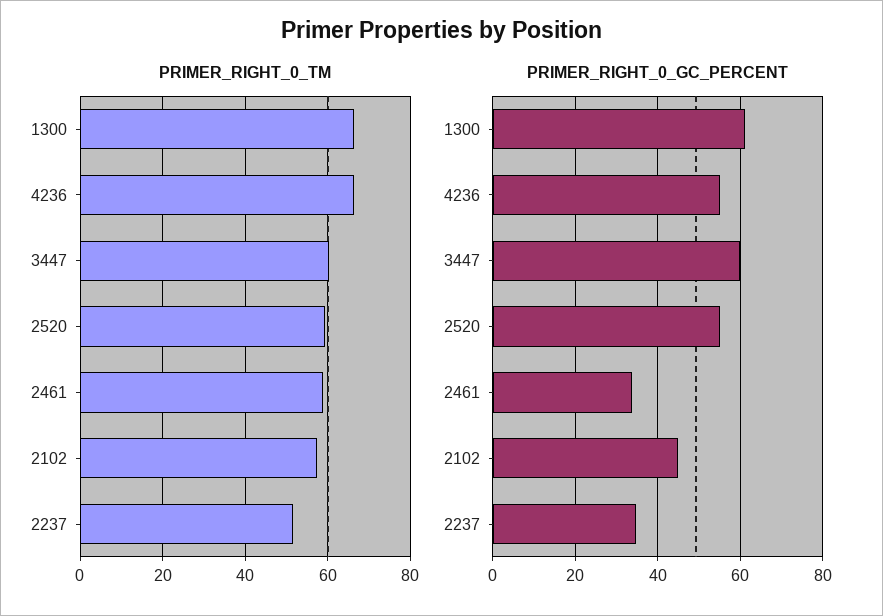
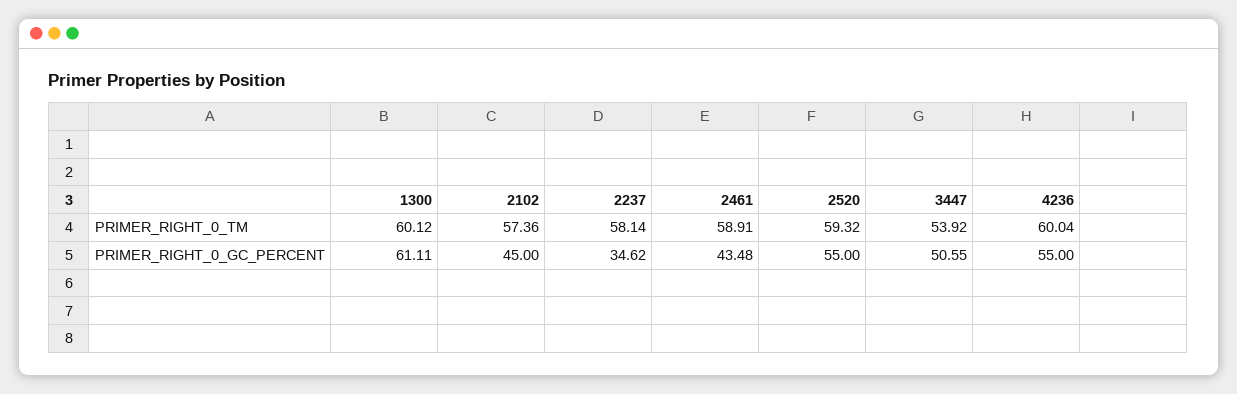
PRIMER_RIGHT_0_TM, 1300: 66 -> 60.12
PRIMER_RIGHT_0_TM, 4236: 66 -> 60.04
PRIMER_RIGHT_0_TM, 3447: 60 -> 53.92
PRIMER_RIGHT_0_TM, 2237: 52 -> 58.14
PRIMER_RIGHT_0_GC_PERCENT, 3447: 60 -> 50.55
PRIMER_RIGHT_0_GC_PERCENT, 2461: 34 -> 43.48

